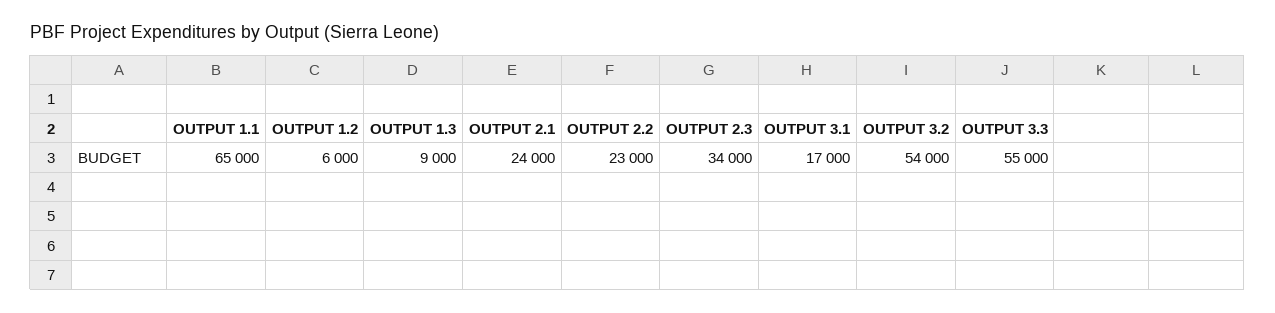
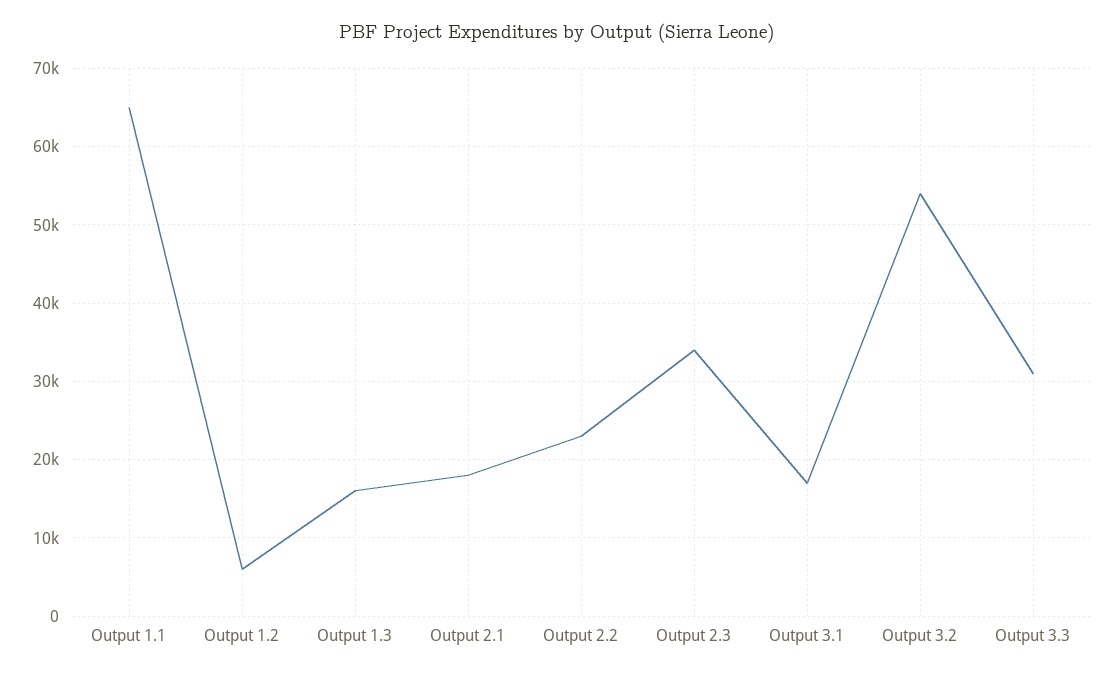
OUTPUT 1.3: 9000 -> 16000
OUTPUT 2.1: 24000 -> 18000
OUTPUT 3.3: 55000 -> 31000

